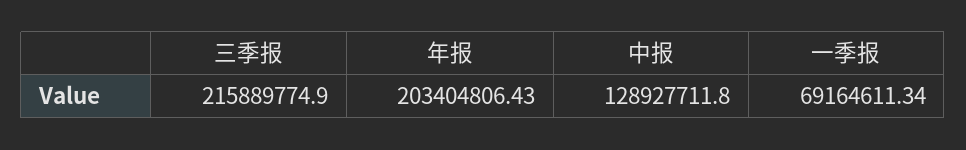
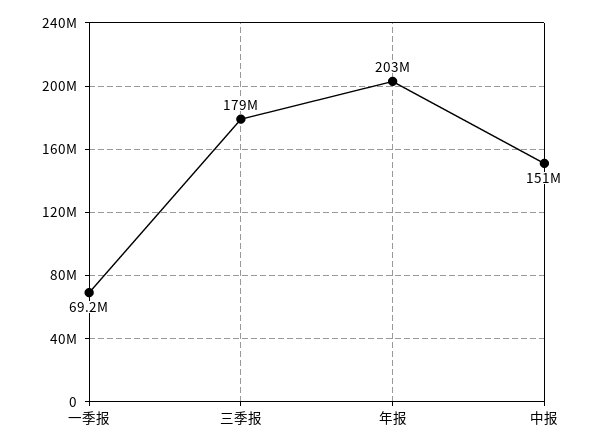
三季报: 215889774.9 -> 179000000
中报: 128927711.8 -> 151000000

